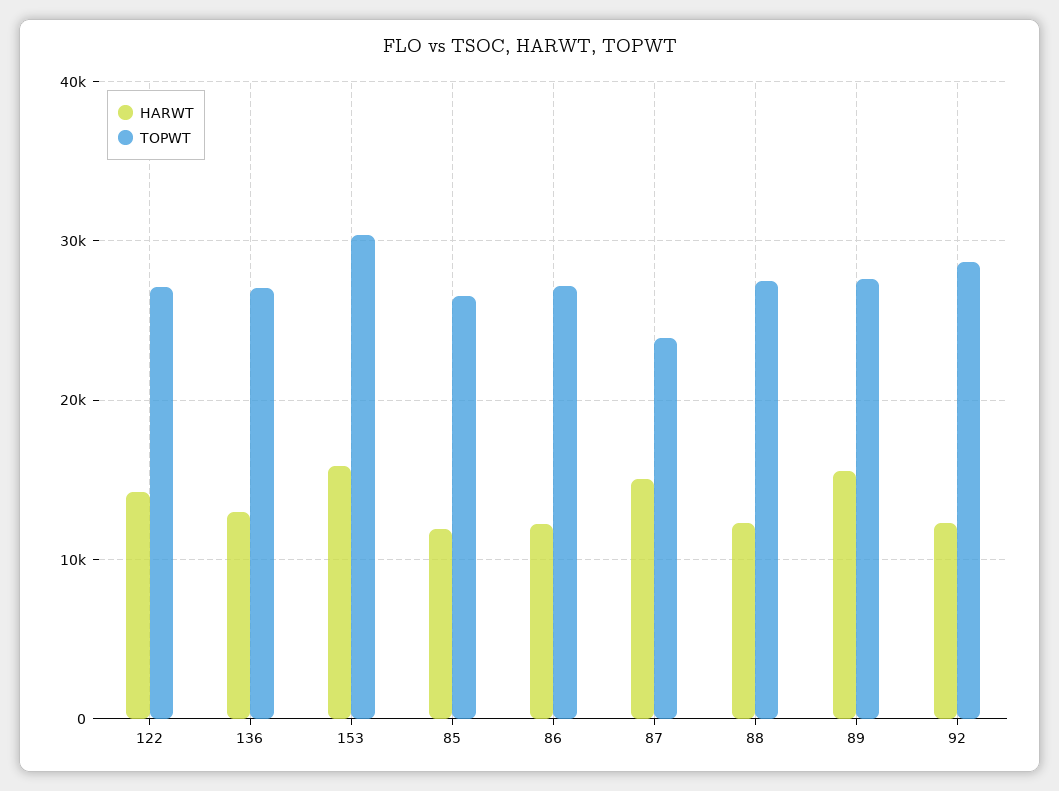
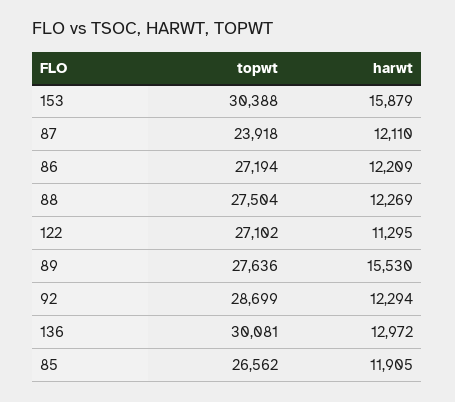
HARWT, 122: 14000 -> 11295
TOPWT, 136: 27000 -> 30081
HARWT, 87: 15000 -> 12110

